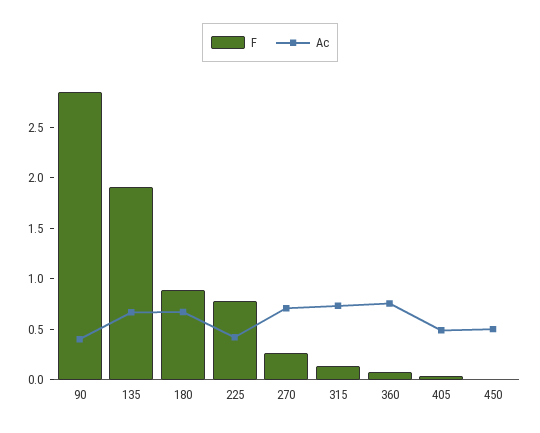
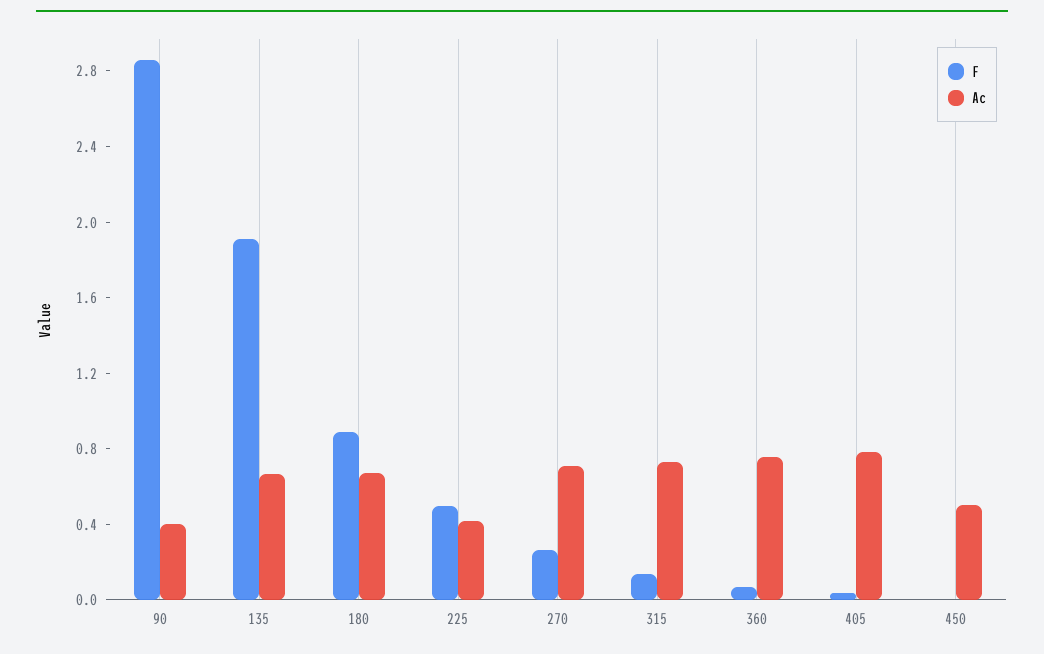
F, 225: 0.8 -> 0.5
Ac, 405: 0.5 -> 0.8

